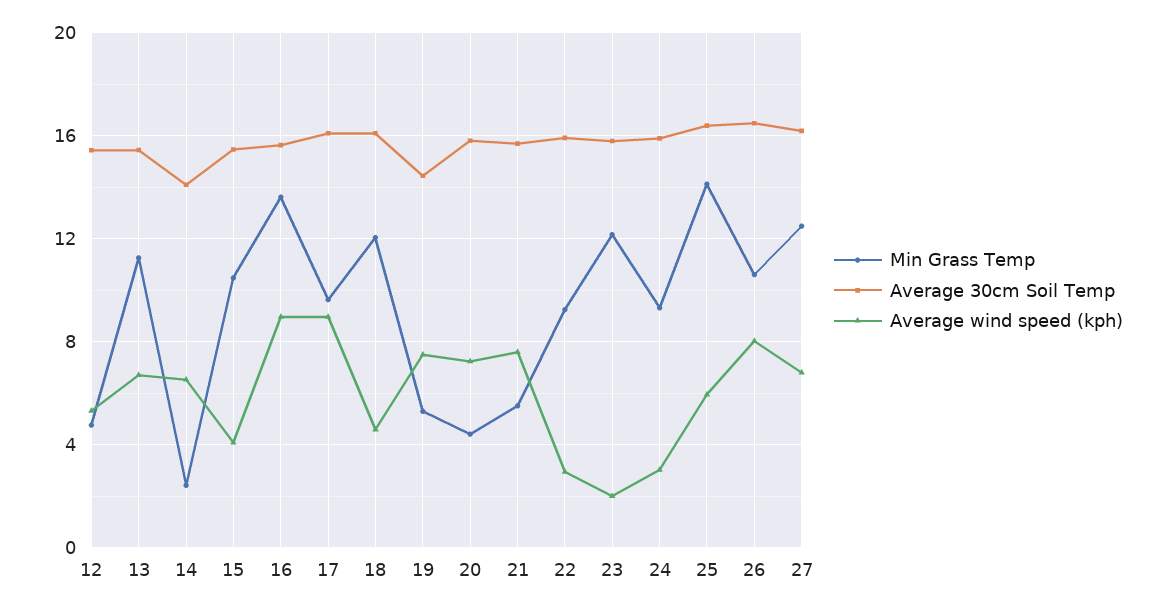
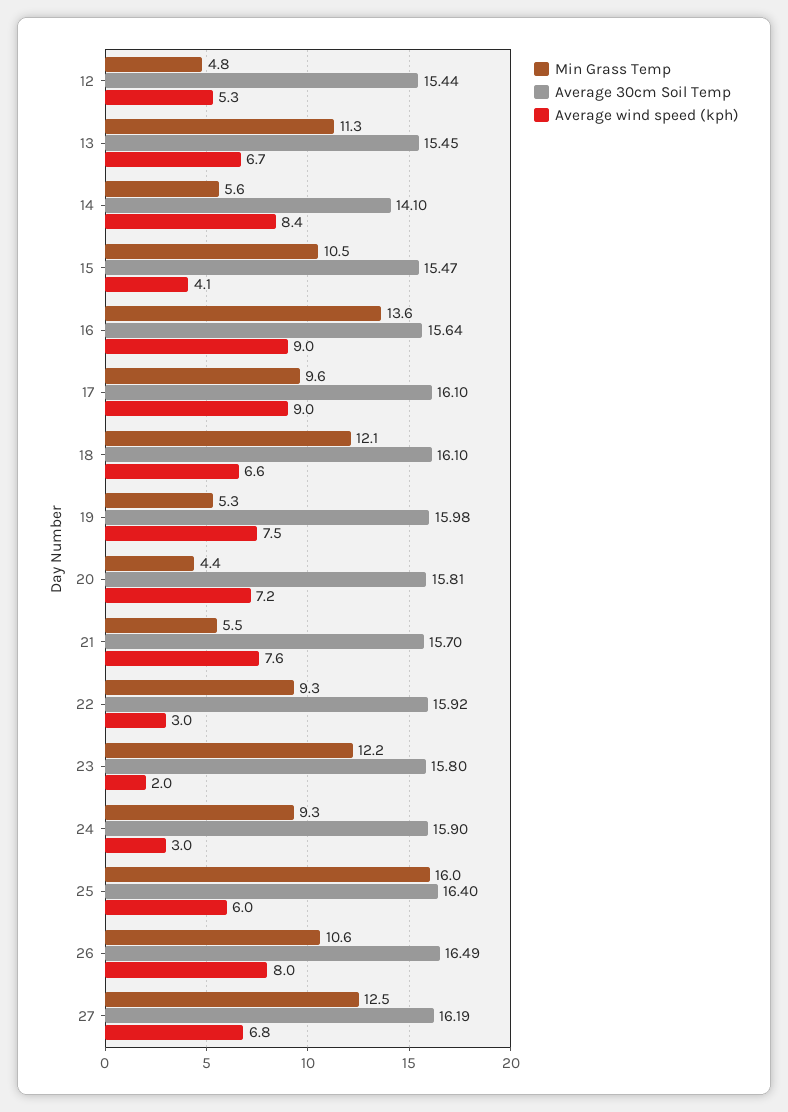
Min Grass Temp, 14: 2.5 -> 5.6
Average wind speed (kph), 14: 6.5 -> 8.4
Average wind speed (kph), 18: 4.5 -> 6.6
Average 30cm Soil Temp, 19: 14.5 -> 15.98
Min Grass Temp, 25: 14 -> 16

